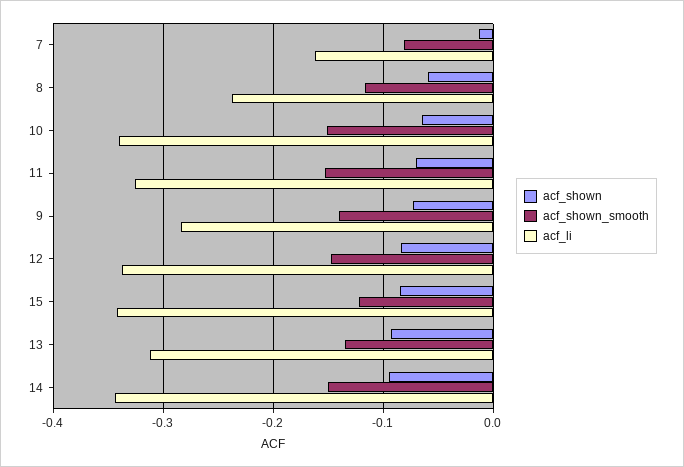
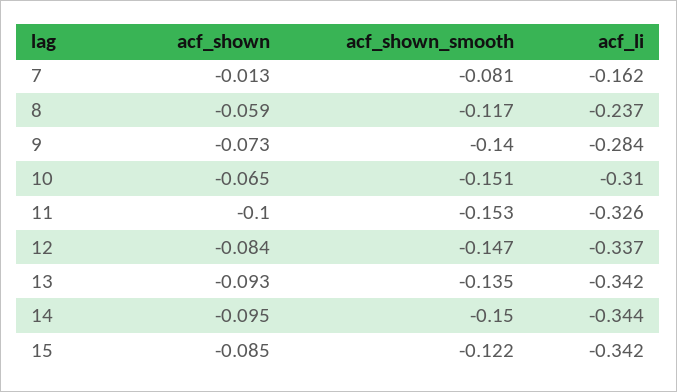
acf_li, 10: -0.34 -> -0.31
acf_shown, 11: -0.07 -> -0.1
acf_li, 13: -0.31 -> -0.342

